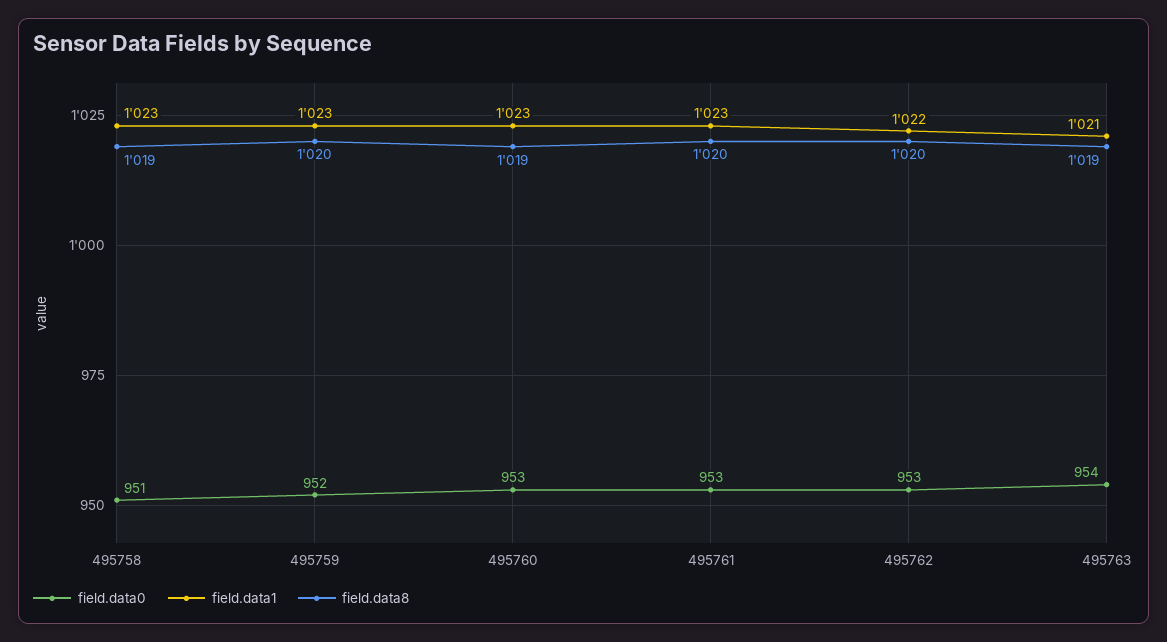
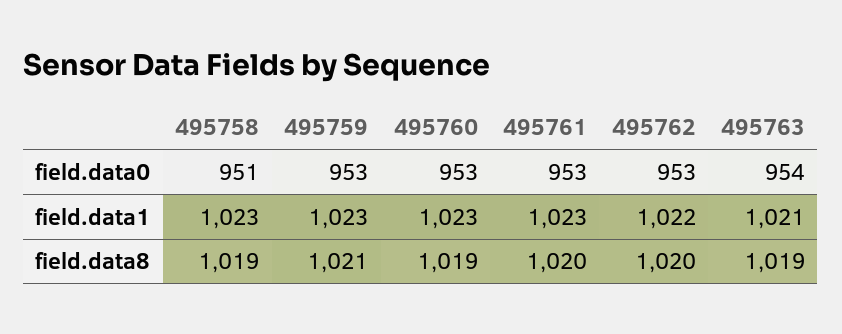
field.data0, 495759: 952 -> 953
field.data8, 495759: 1020 -> 1021

